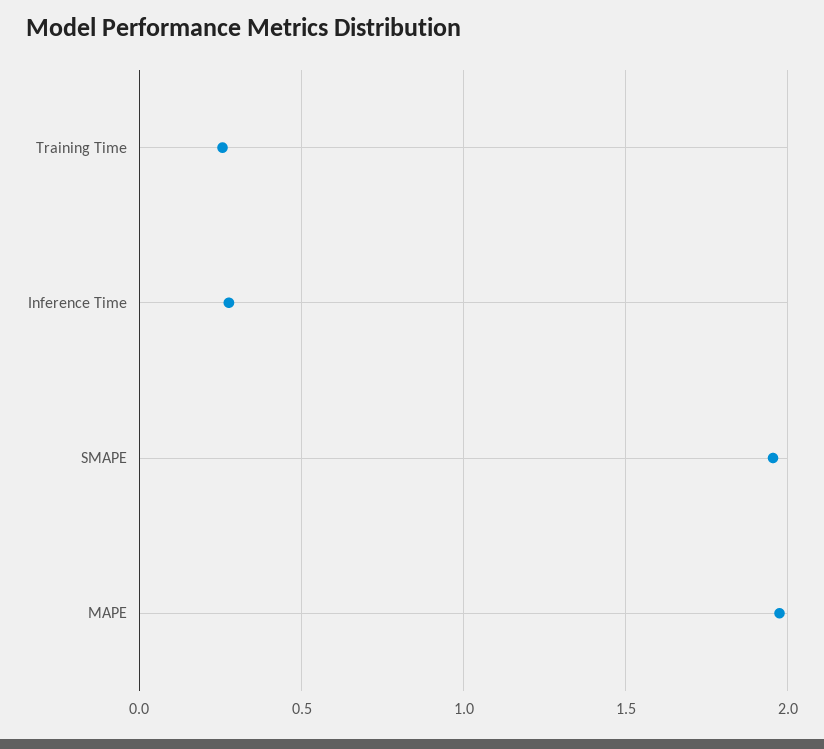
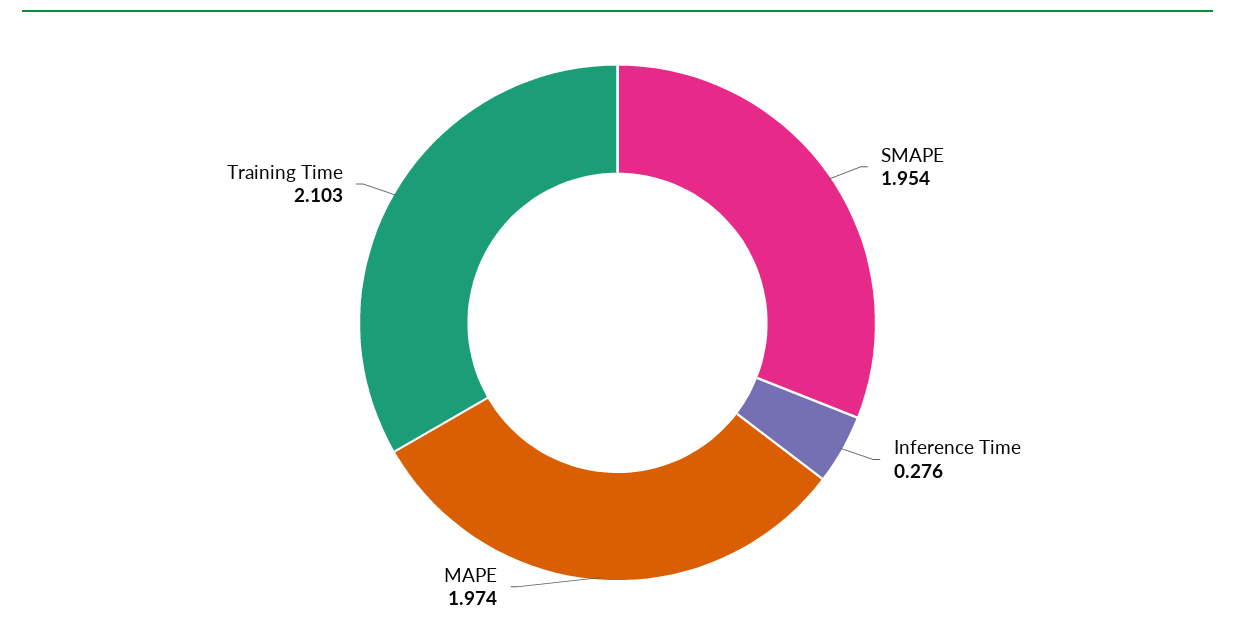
Training Time: 0.25 -> 2.103

